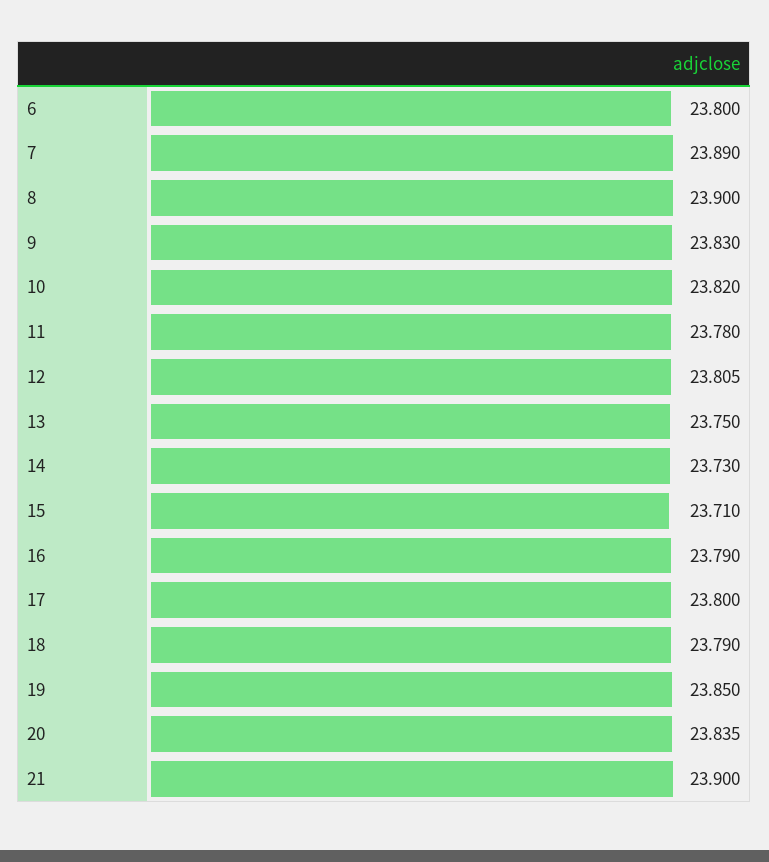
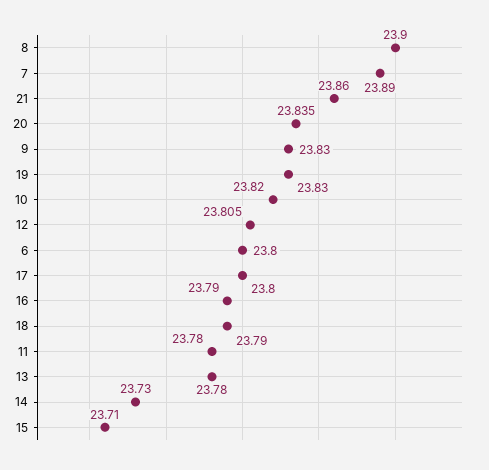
13: 23.75 -> 23.78
19: 23.85 -> 23.83
21: 23.9 -> 23.86

